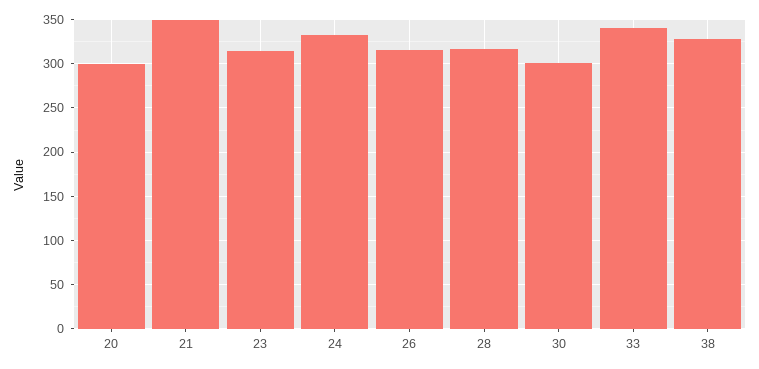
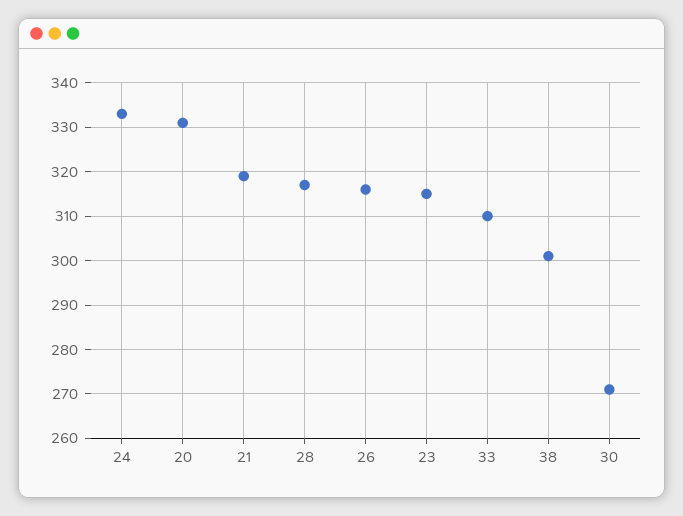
20: 300 -> 330
21: 350 -> 320
30: 300 -> 270
33: 340 -> 310
38: 330 -> 300

